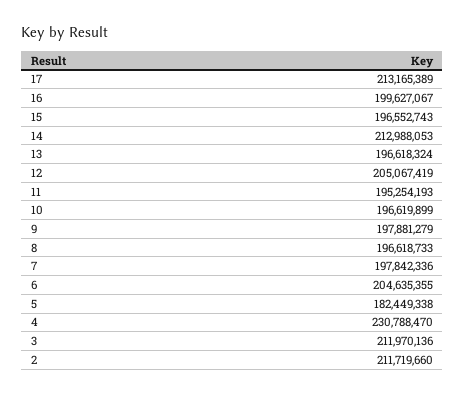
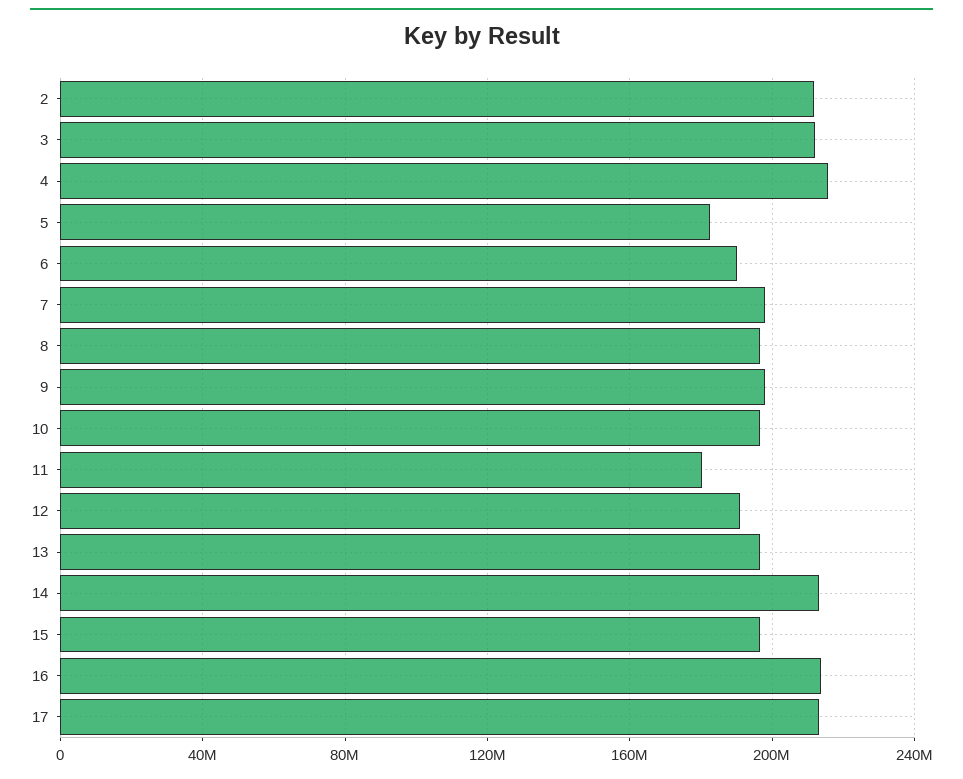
16: 199627067 -> 215000000
12: 205067419 -> 190000000
11: 195254193 -> 180000000
6: 204635355 -> 190000000
4: 230788470 -> 215000000

